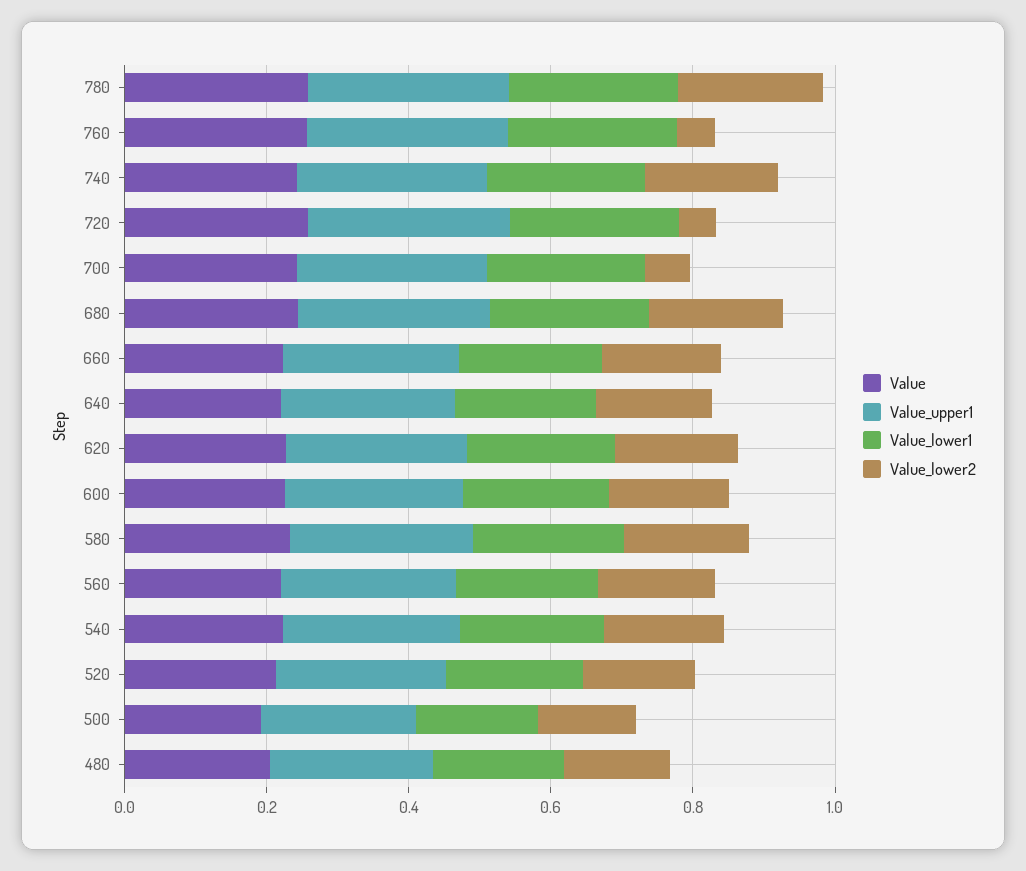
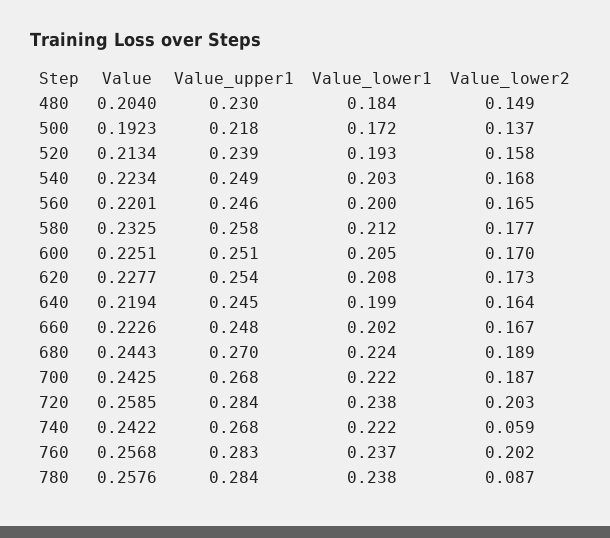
Value_lower2, 780: 0.2 -> 0.087
Value_lower2, 760: 0.05 -> 0.202
Value_lower2, 740: 0.2 -> 0.059
Value_lower2, 720: 0.05 -> 0.203
Value_lower2, 700: 0.05 -> 0.187

